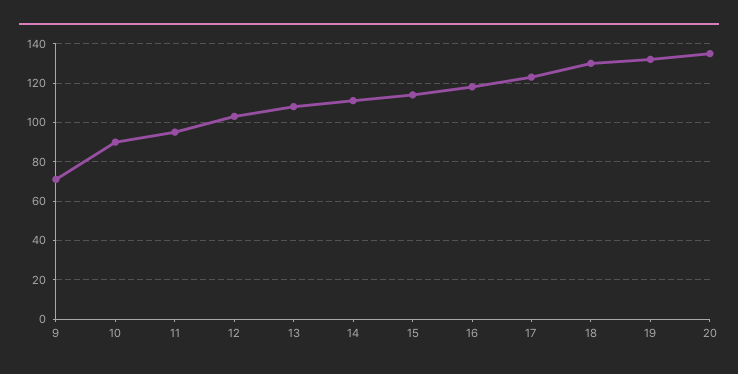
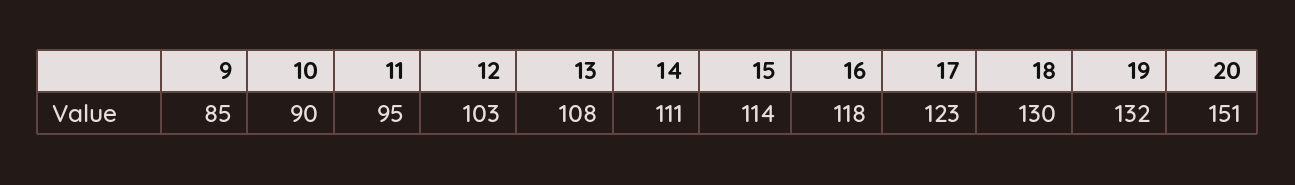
9: 70 -> 85
20: 135 -> 151

